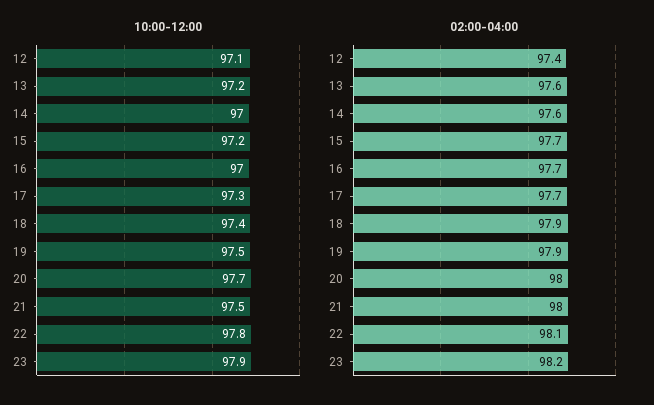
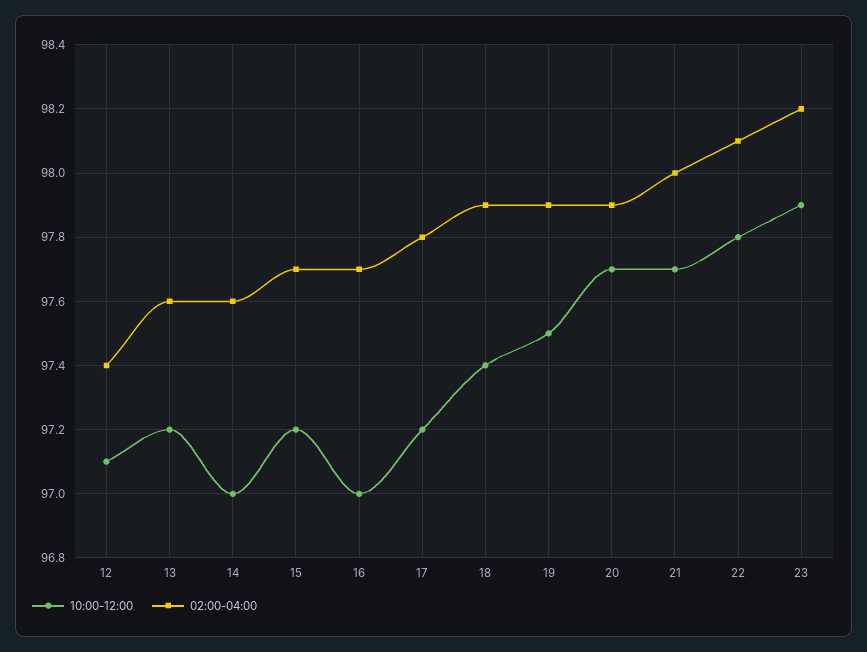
10:00-12:00, 17: 97.3 -> 97.2
10:00-12:00, 21: 97.5 -> 97.7
02:00-04:00, 17: 97.7 -> 97.8
02:00-04:00, 20: 98 -> 97.9

